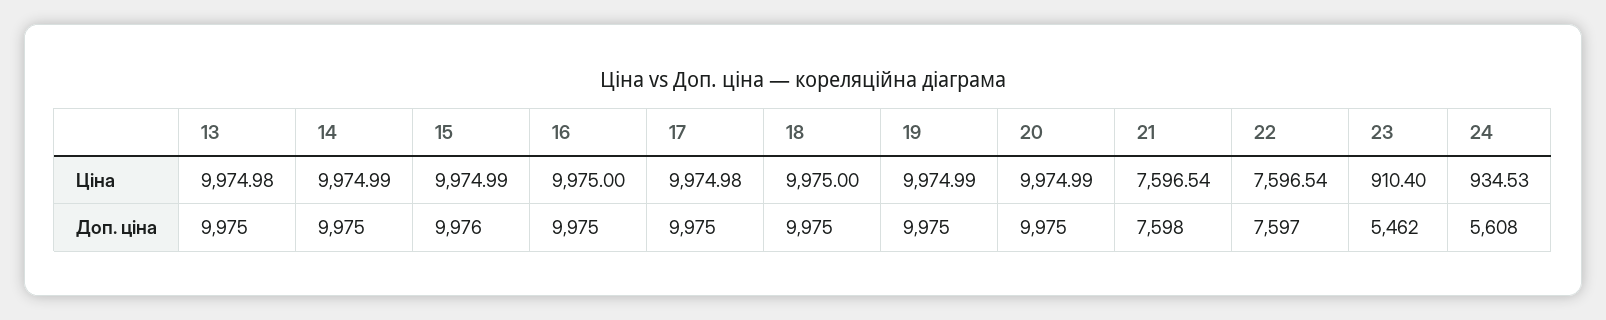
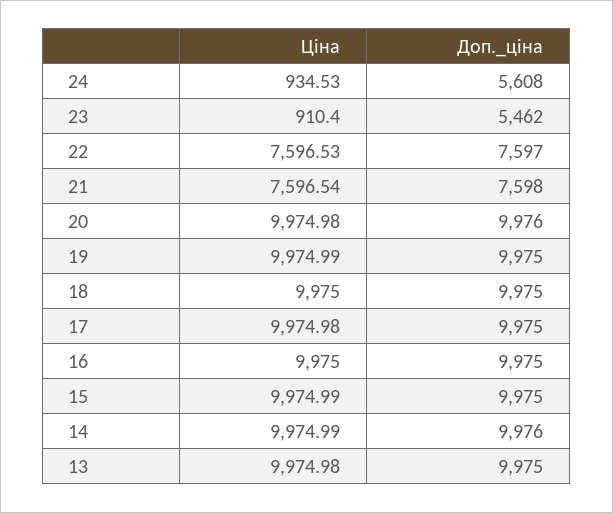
20, Ціна: 9974.99 -> 9974.98
22, Ціна: 7596.54 -> 7596.53
14, Доп. ціна: 9975 -> 9976
15, Доп. ціна: 9976 -> 9975
20, Доп. ціна: 9975 -> 9976

